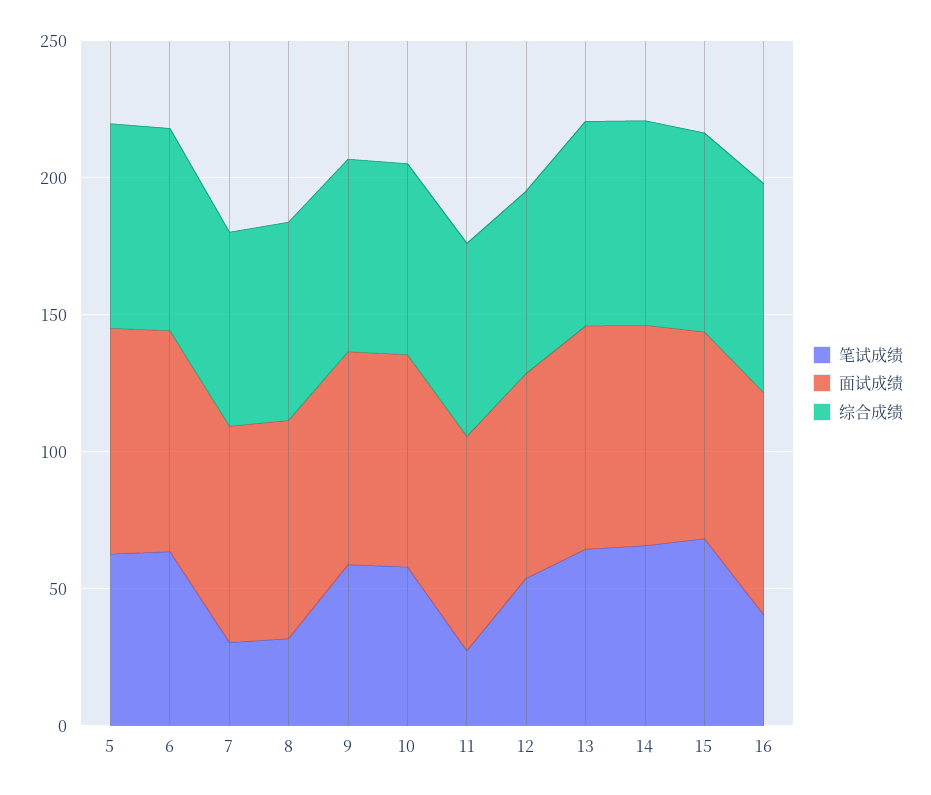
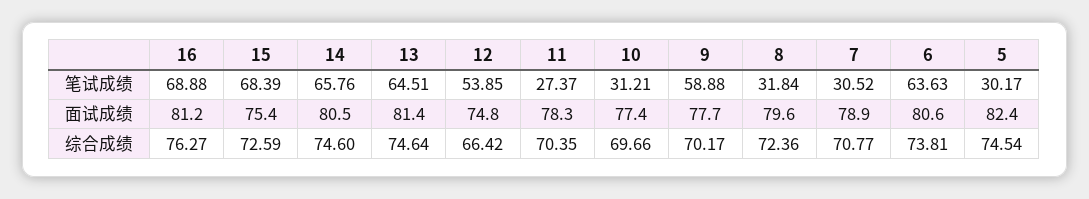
笔试成绩, 5: 60 -> 30.17
笔试成绩, 10: 60 -> 31.21
笔试成绩, 16: 40 -> 68.88

